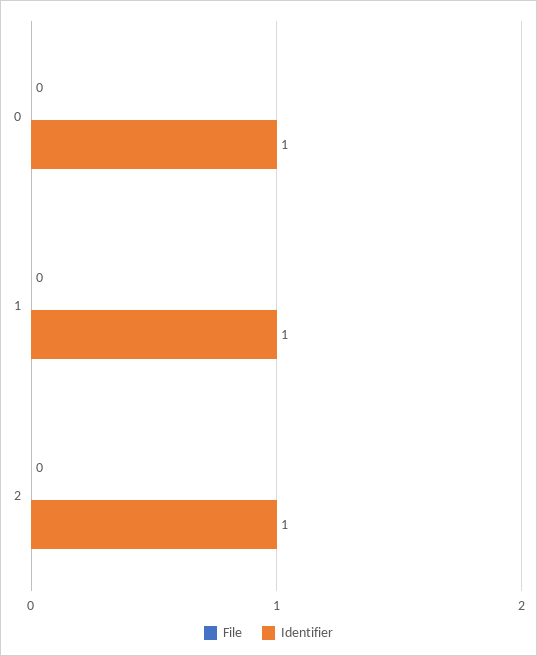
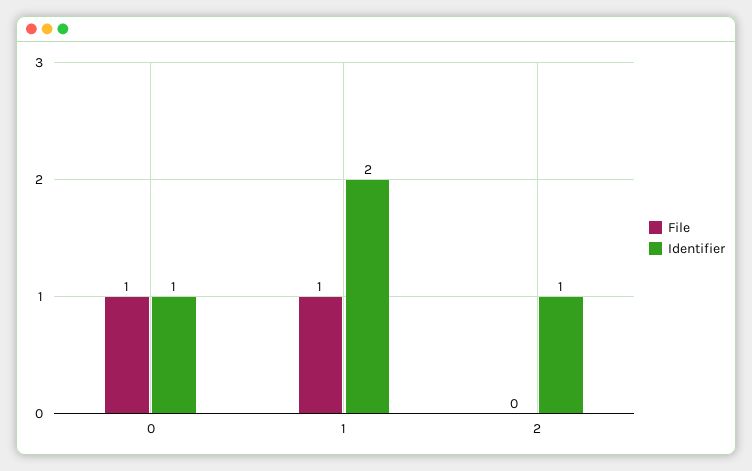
File, 0: 0 -> 1
File, 1: 0 -> 1
Identifier, 1: 1 -> 2

